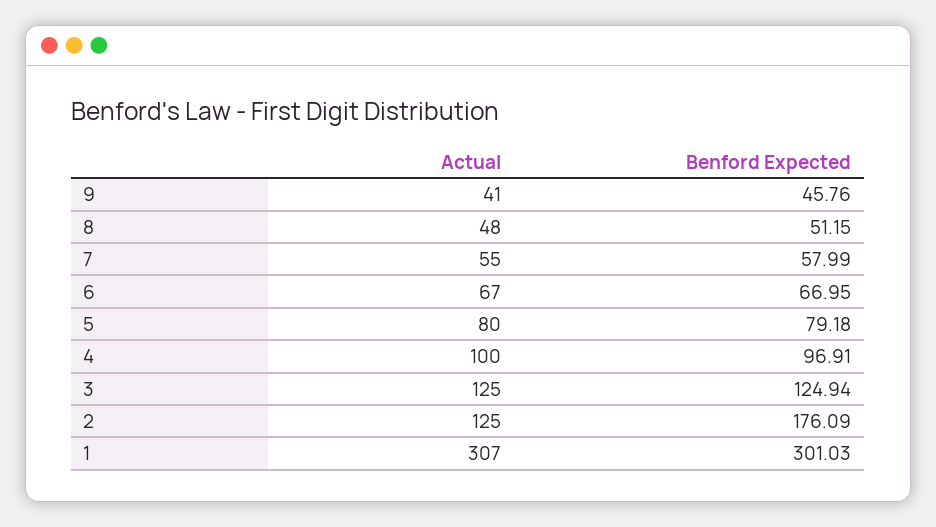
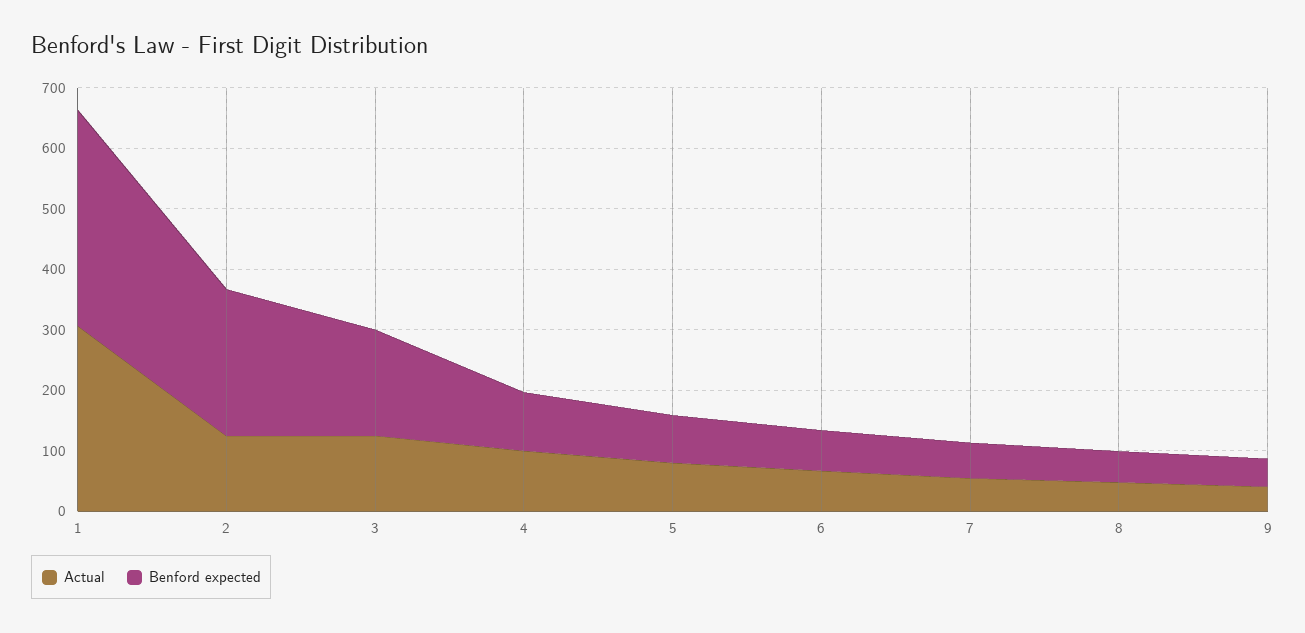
Benford Expected, 3: 124.94 -> 180
Benford Expected, 2: 176.09 -> 240
Benford Expected, 1: 301.03 -> 360

